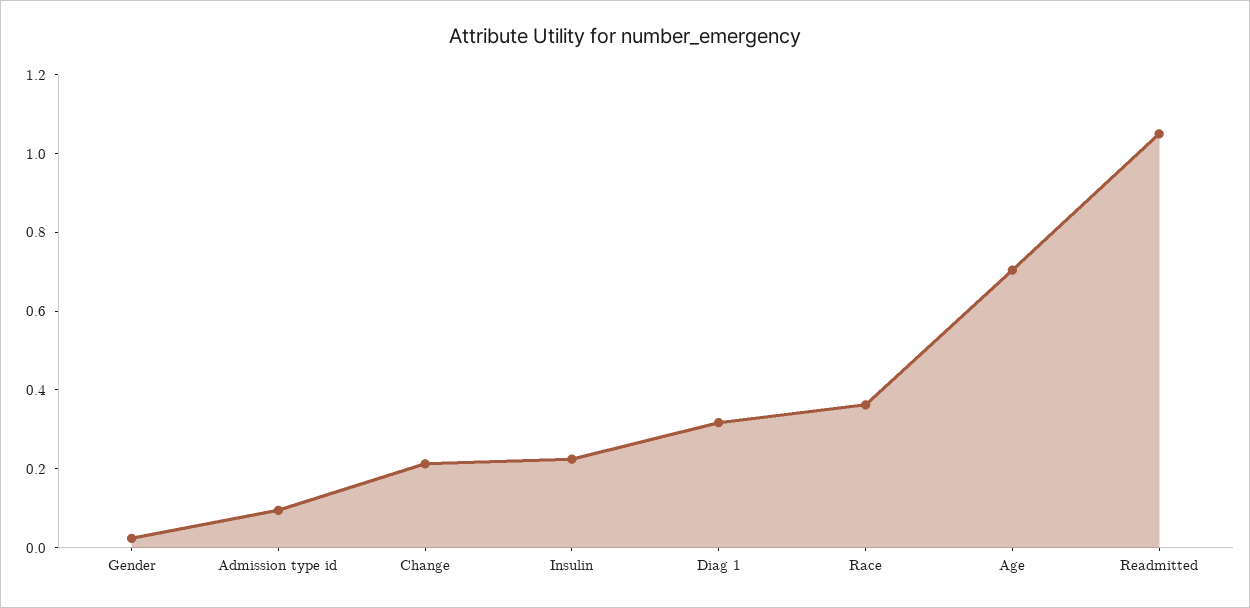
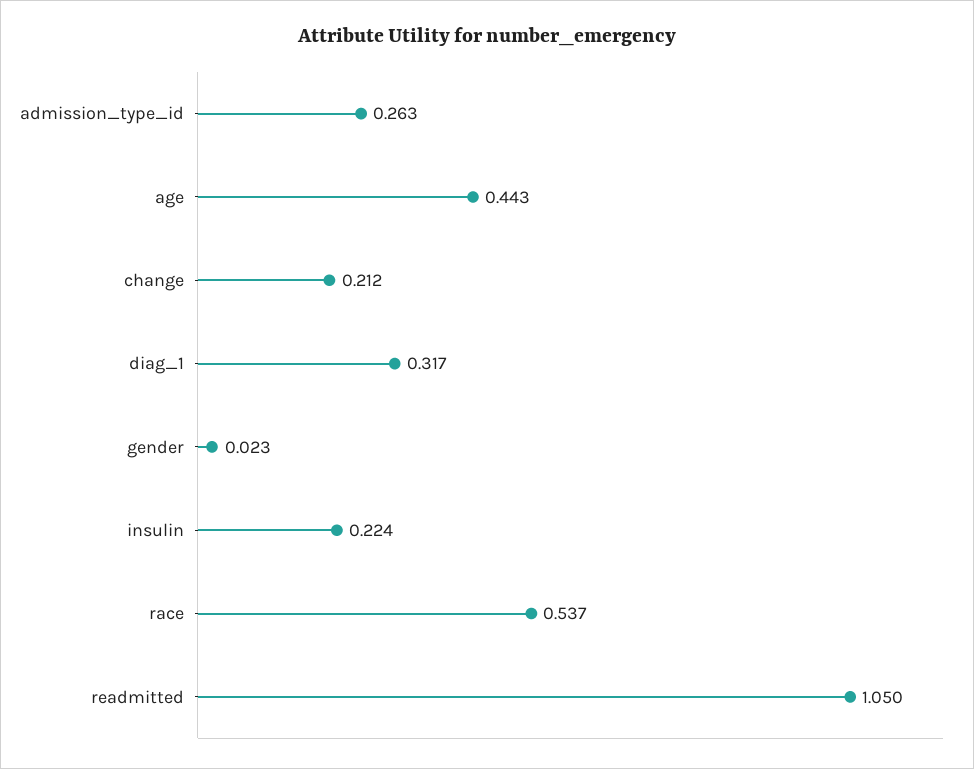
Admission type id: 0.1 -> 0.263
Race: 0.35 -> 0.537
Age: 0.7 -> 0.443

